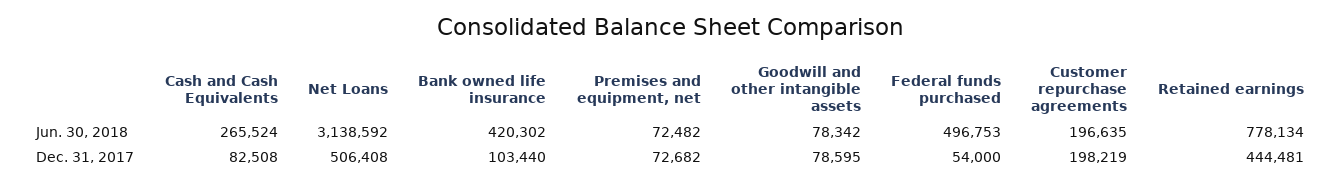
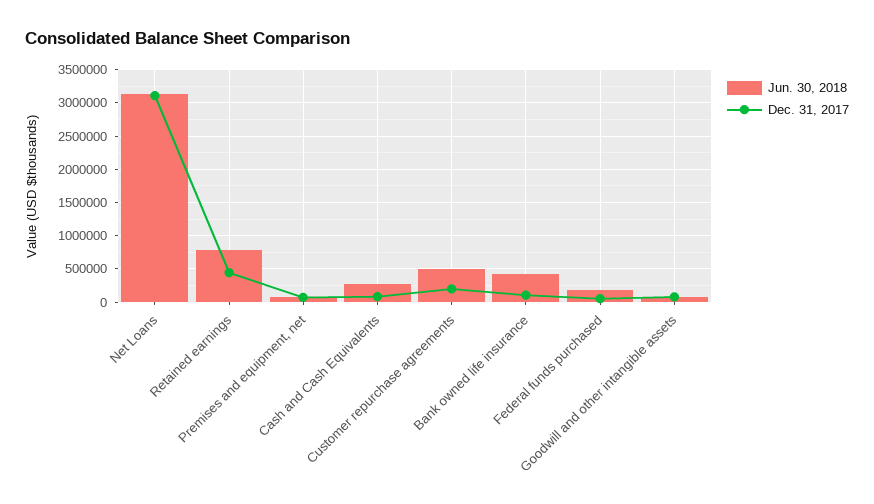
Jun. 30, 2018, Federal funds purchased: 496753 -> 200000
Jun. 30, 2018, Customer repurchase agreements: 196635 -> 500000
Dec. 31, 2017, Net Loans: 506408 -> 3100000

